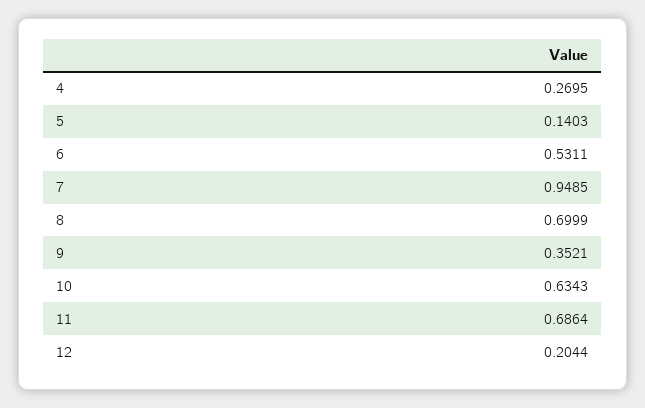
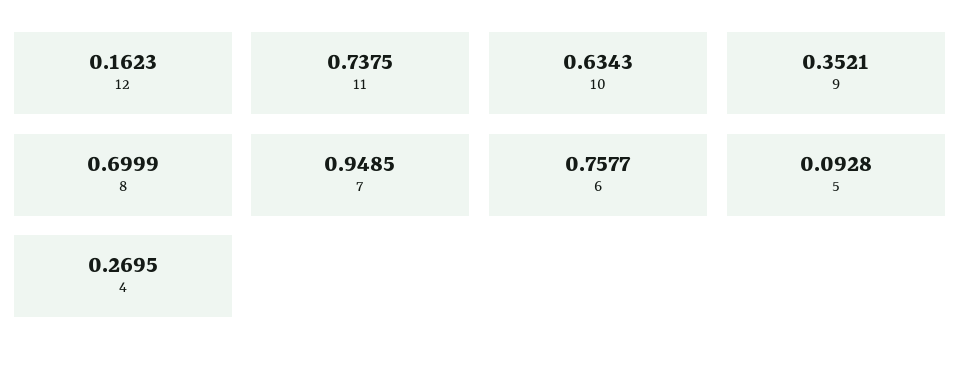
5: 0.1403 -> 0.0928
6: 0.5311 -> 0.7577
11: 0.6864 -> 0.7375
12: 0.2044 -> 0.1623

